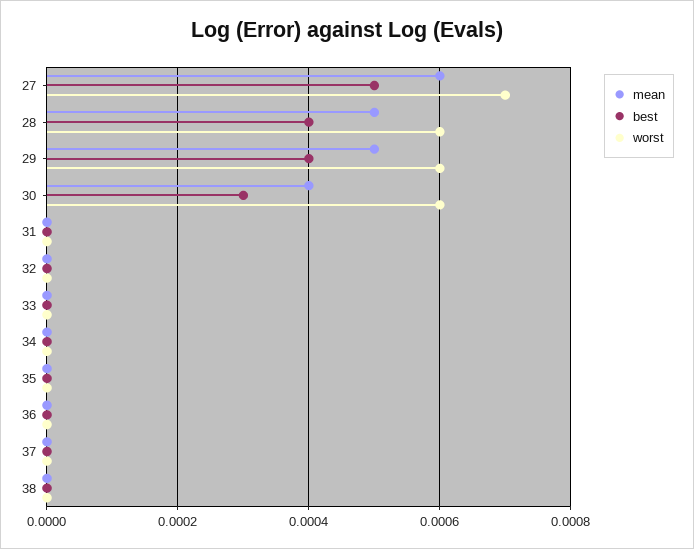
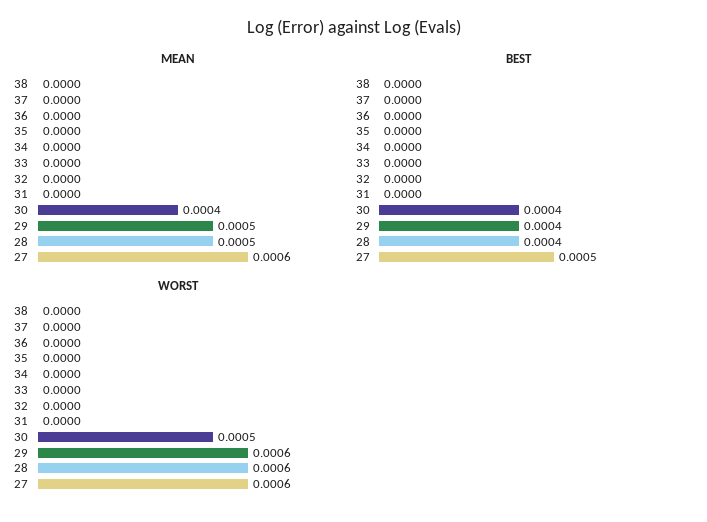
worst, 27: 0.0007 -> 0.0006
best, 30: 0.0003 -> 0.0004
worst, 30: 0.0006 -> 0.0005

